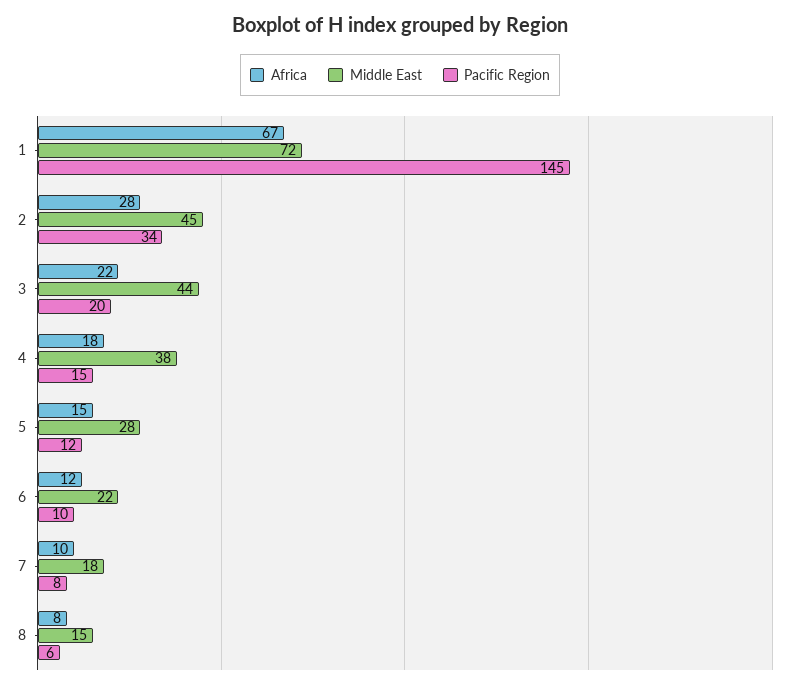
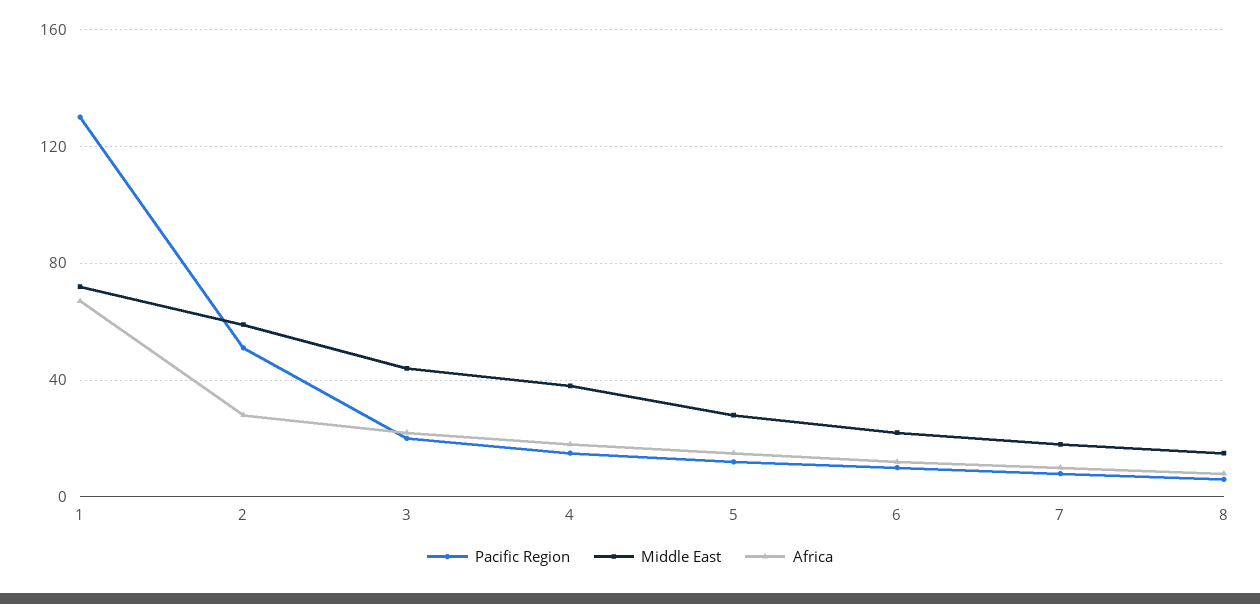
Pacific Region, 1: 145 -> 130
Middle East, 2: 45 -> 60
Pacific Region, 2: 34 -> 50

